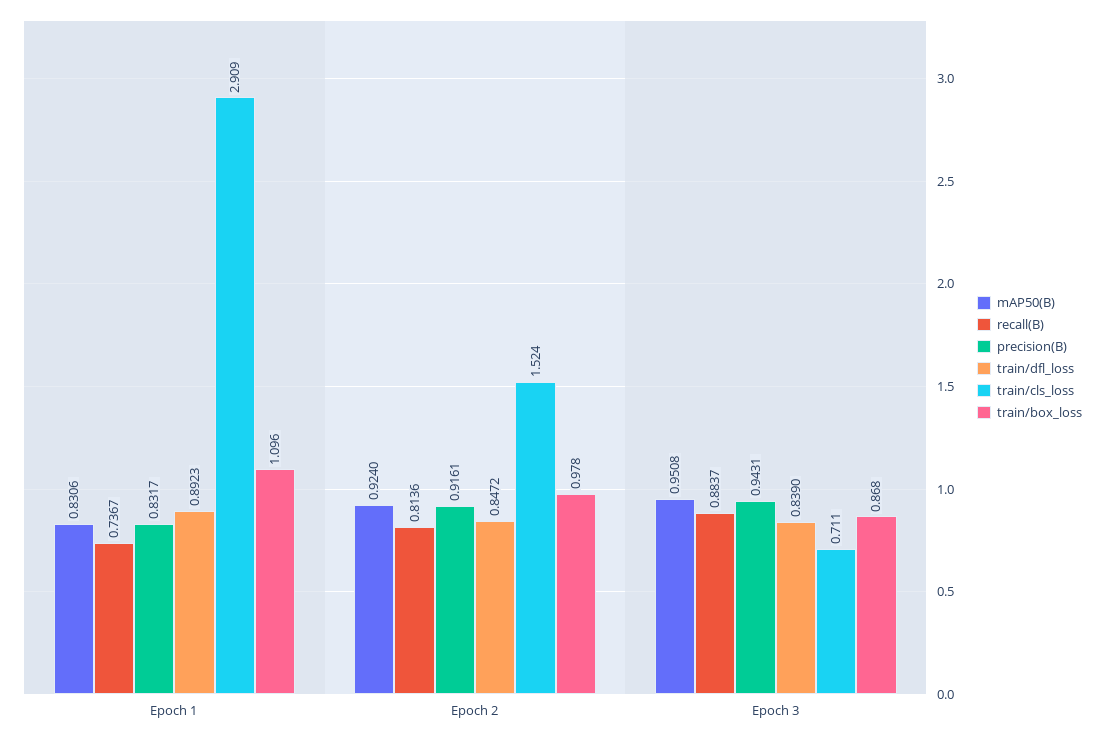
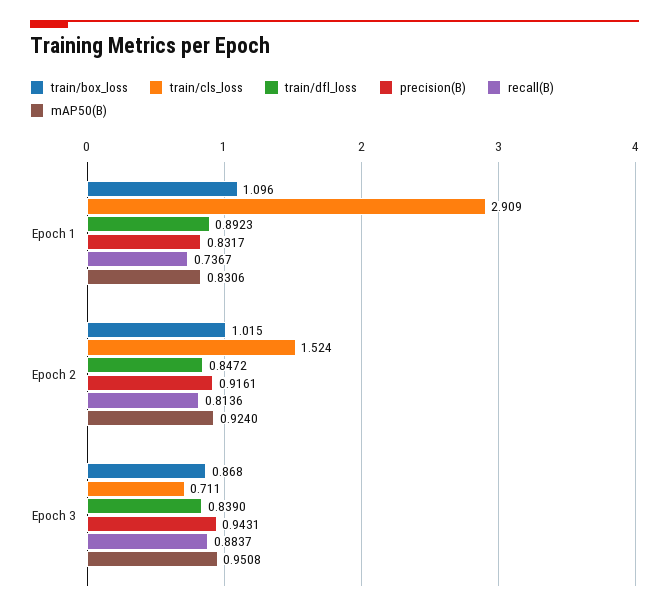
train/box_loss, Epoch 2: 0.978 -> 1.015

